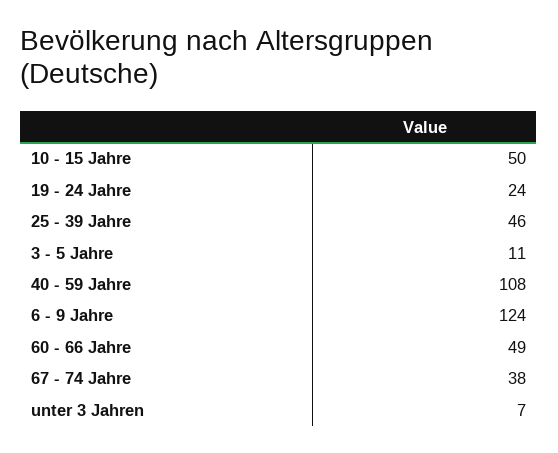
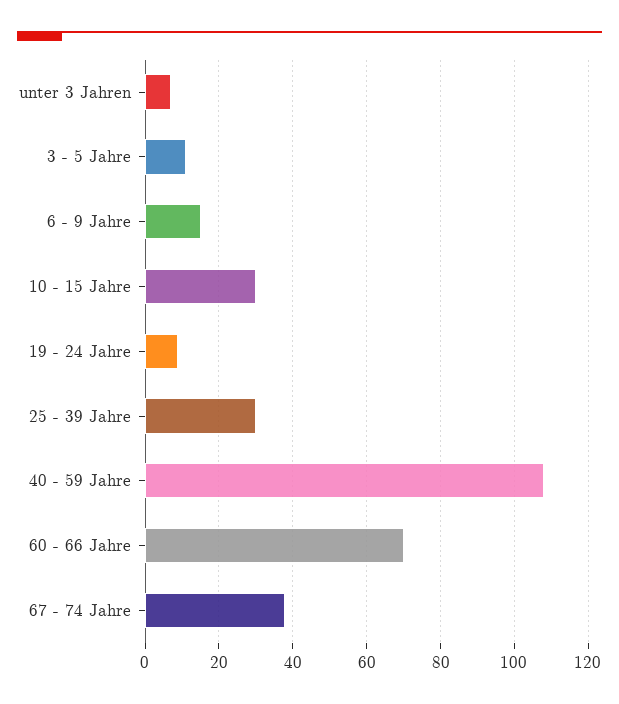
10 - 15 Jahre: 50 -> 30
19 - 24 Jahre: 24 -> 10
25 - 39 Jahre: 46 -> 30
6 - 9 Jahre: 124 -> 15
60 - 66 Jahre: 49 -> 70

